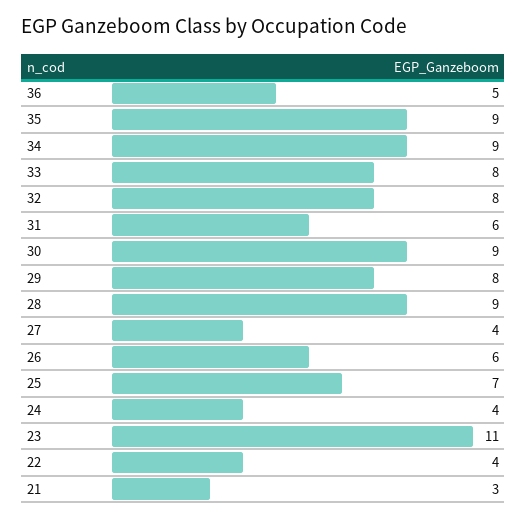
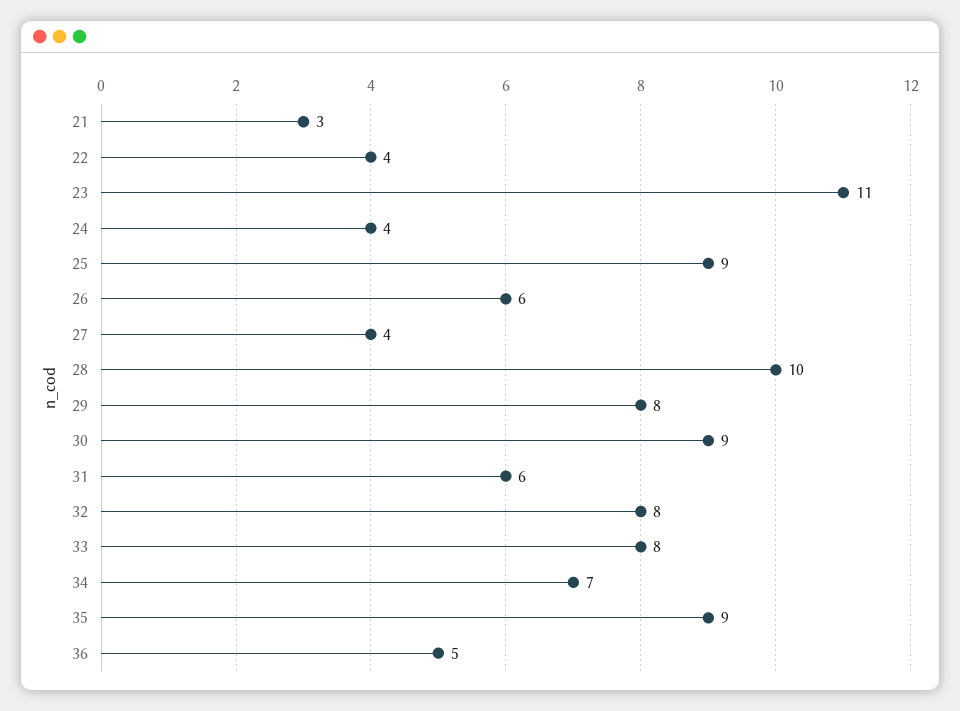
34: 9 -> 7
28: 9 -> 10
25: 7 -> 9

